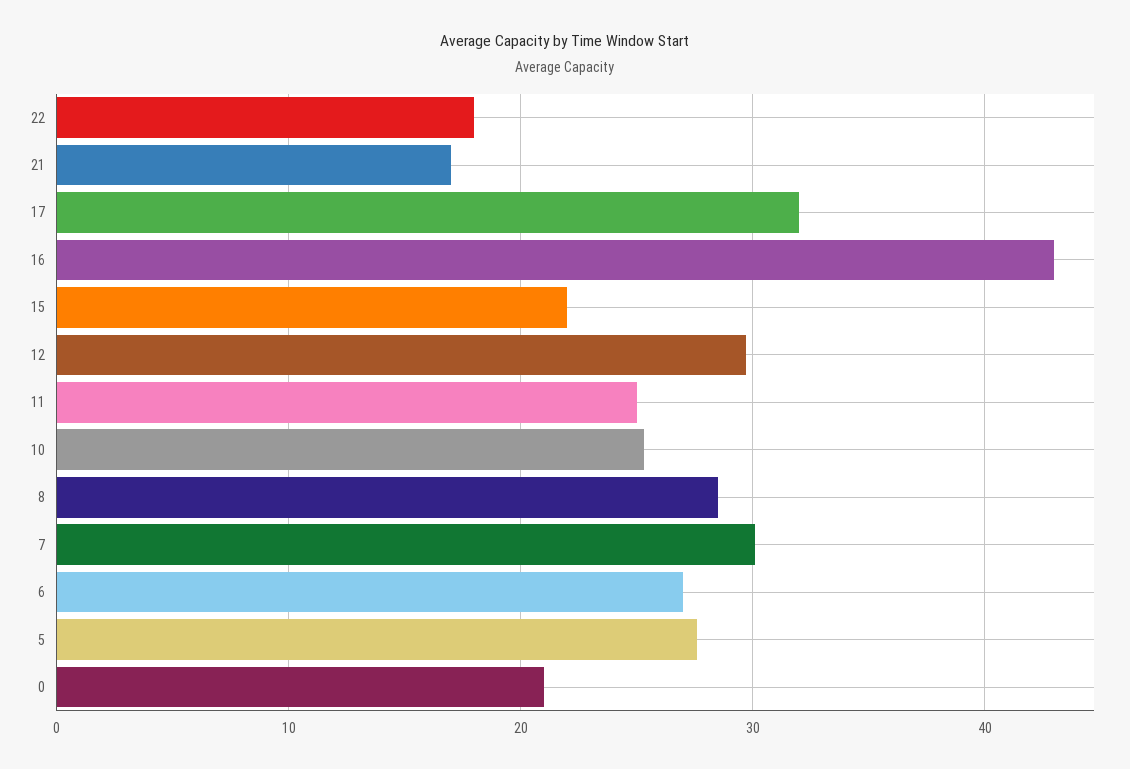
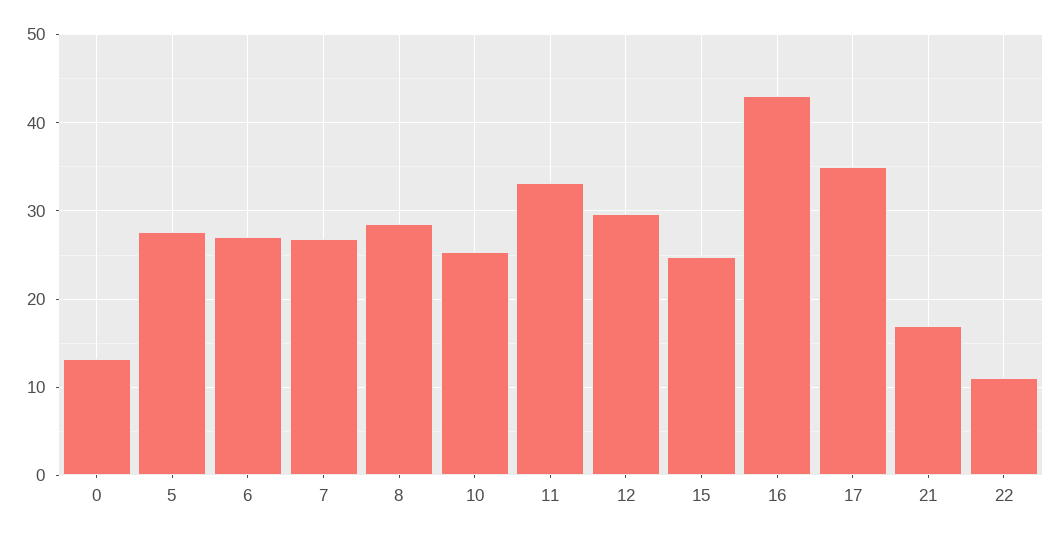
22: 18 -> 11
17: 32 -> 35
15: 22 -> 25
11: 25 -> 33
7: 30 -> 27
0: 21 -> 13

